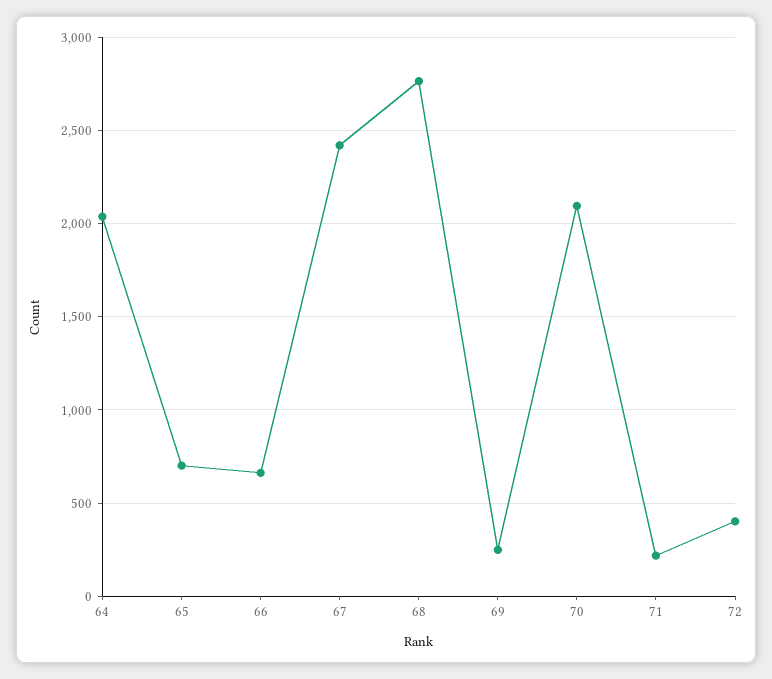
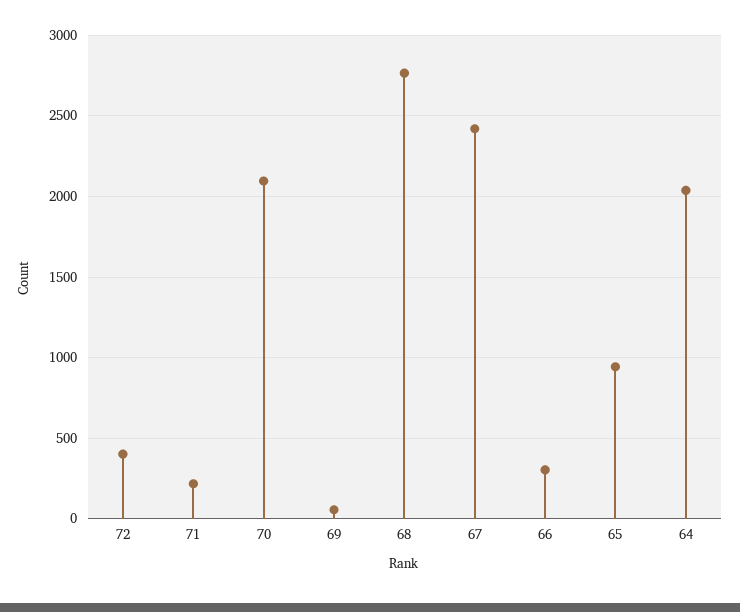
65: 700 -> 950
66: 650 -> 300
69: 250 -> 50

